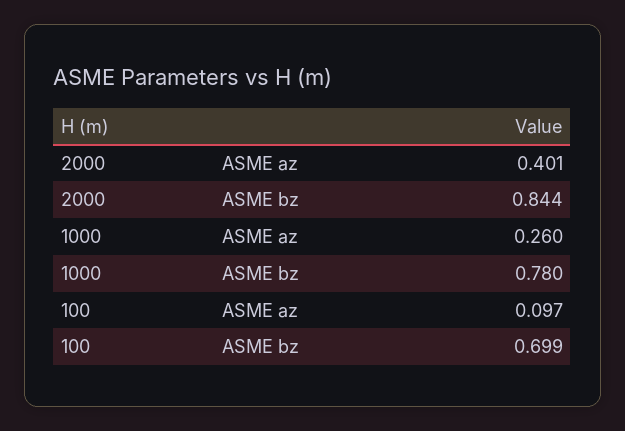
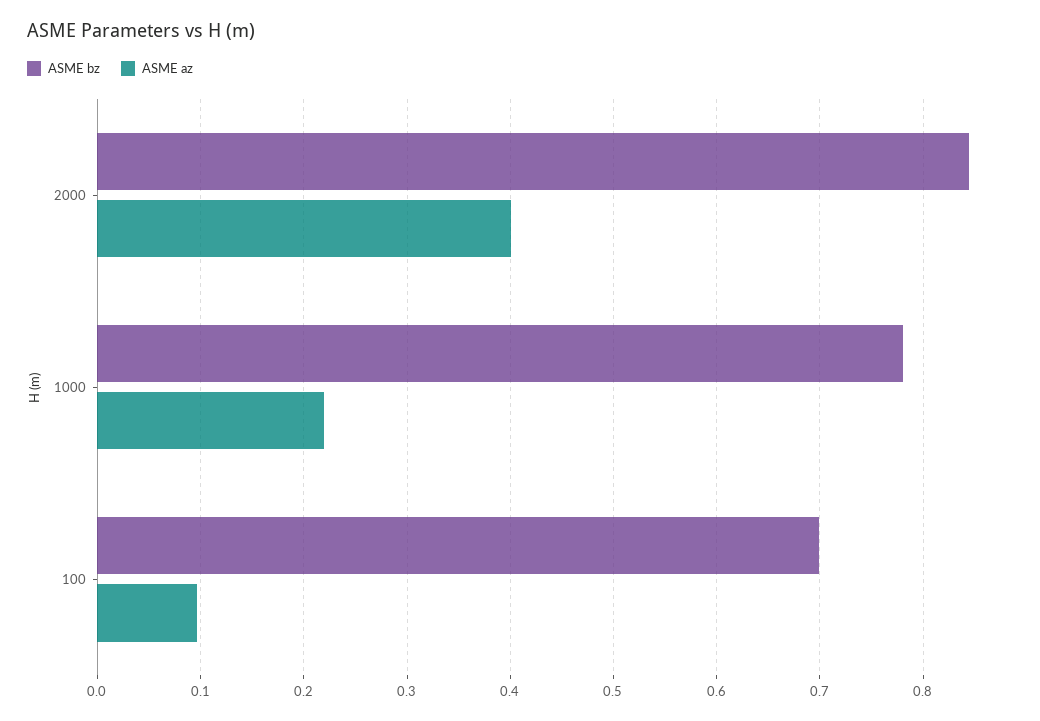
ASME az, 1000: 0.26 -> 0.22

